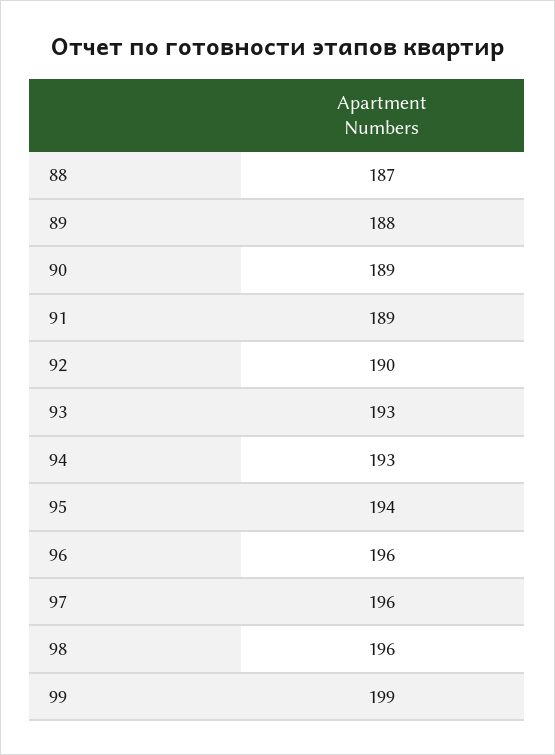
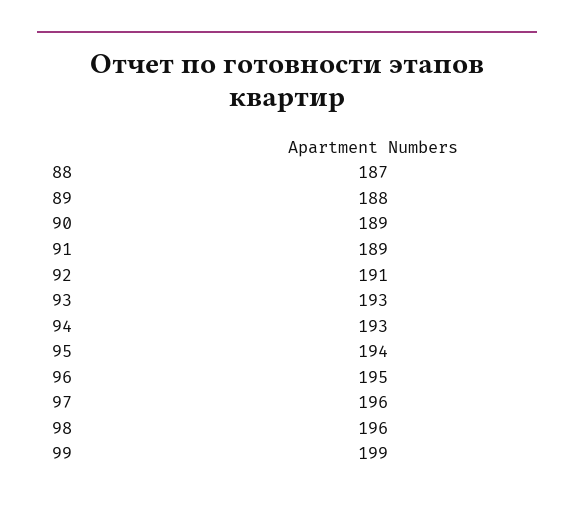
92: 190 -> 191
96: 196 -> 195

